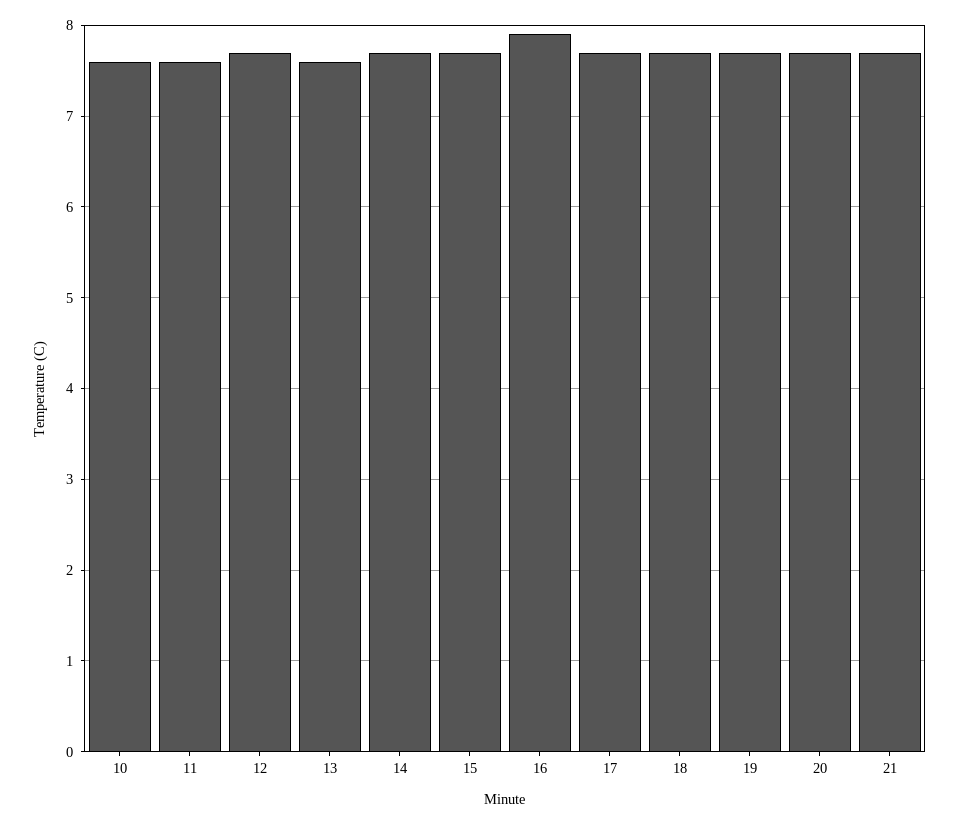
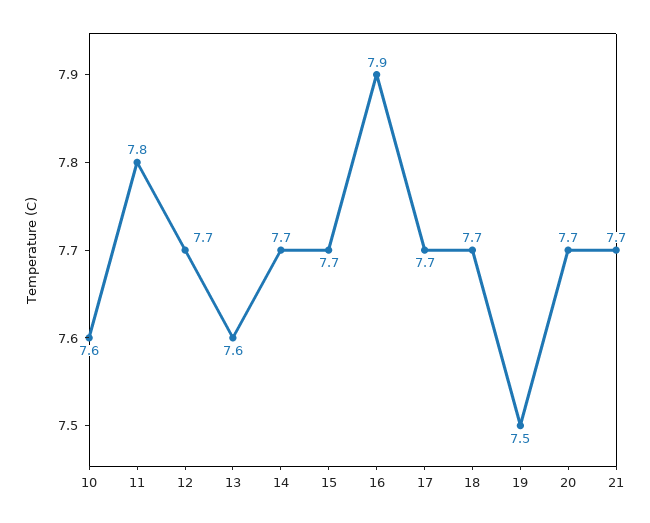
11: 7.6 -> 7.8
19: 7.7 -> 7.5

